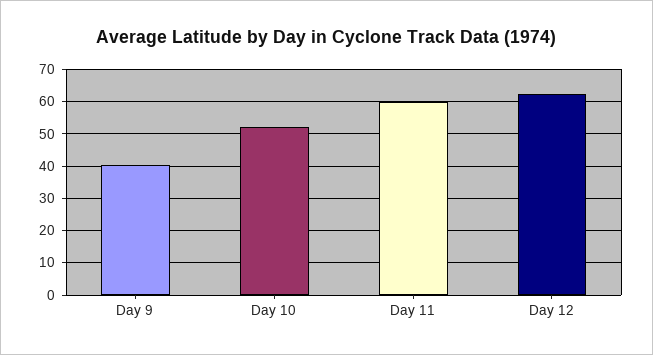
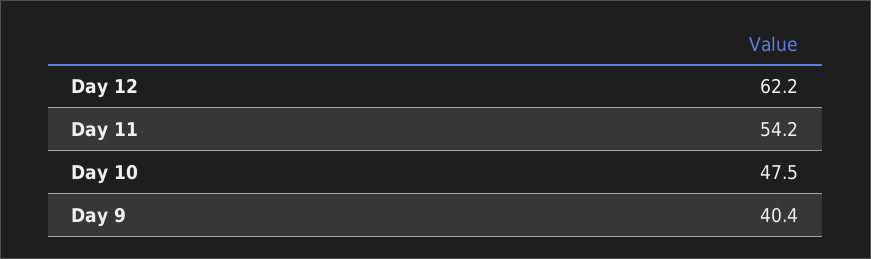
Day 10: 52 -> 47.5
Day 11: 60 -> 54.2

